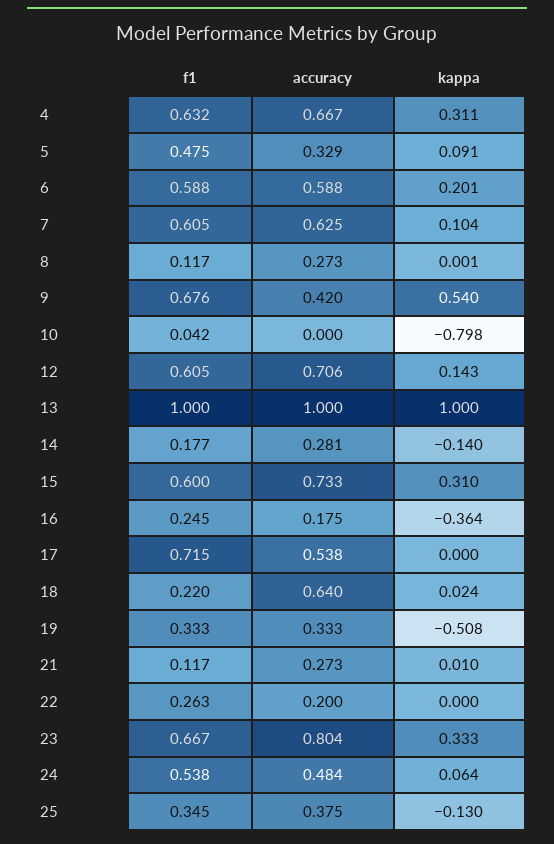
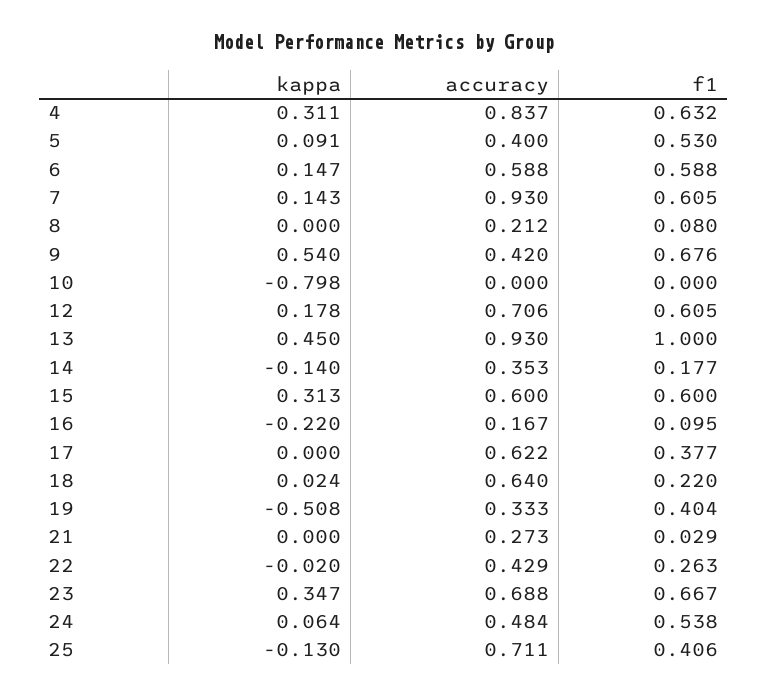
accuracy, 4: 0.667 -> 0.837
f1, 5: 0.475 -> 0.53
accuracy, 5: 0.329 -> 0.4
kappa, 6: 0.201 -> 0.147
accuracy, 7: 0.625 -> 0.93
kappa, 7: 0.104 -> 0.143
f1, 8: 0.117 -> 0.08
accuracy, 8: 0.273 -> 0.212
kappa, 8: 0.001 -> 0
f1, 10: 0.042 -> 0
kappa, 12: 0.143 -> 0.178
accuracy, 13: 1 -> 0.93
kappa, 13: 1 -> 0.45
accuracy, 14: 0.281 -> 0.353
accuracy, 15: 0.733 -> 0.6
kappa, 15: 0.31 -> 0.313
f1, 16: 0.245 -> 0.095
accuracy, 16: 0.175 -> 0.167
kappa, 16: -0.364 -> -0.22
f1, 17: 0.715 -> 0.377
accuracy, 17: 0.538 -> 0.622
f1, 19: 0.333 -> 0.404
f1, 21: 0.117 -> 0.029
kappa, 21: 0.01 -> 0
accuracy, 22: 0.2 -> 0.429
kappa, 22: 0 -> -0.02
accuracy, 23: 0.804 -> 0.688
kappa, 23: 0.333 -> 0.347
f1, 25: 0.345 -> 0.406
accuracy, 25: 0.375 -> 0.711

